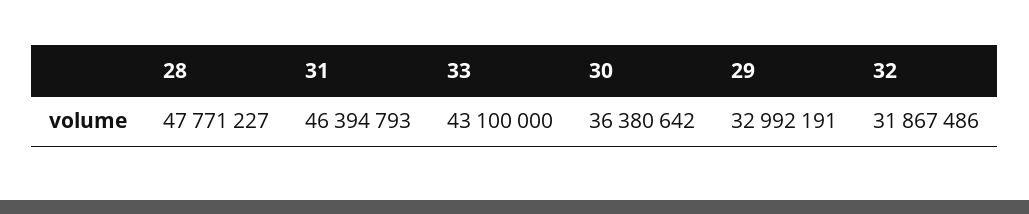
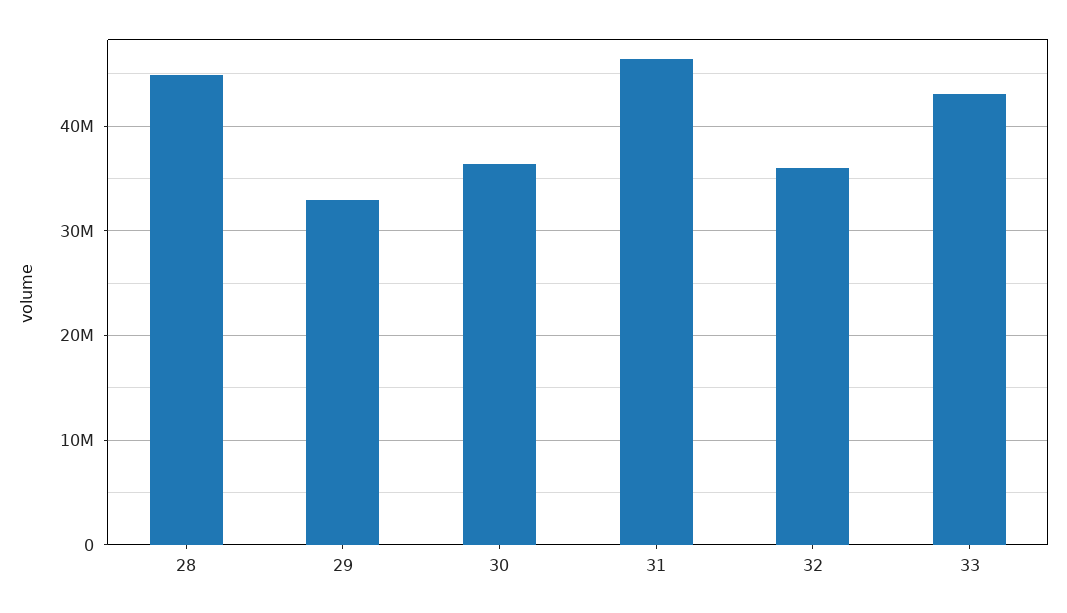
28: 47771227 -> 45000000
32: 31867486 -> 36000000

